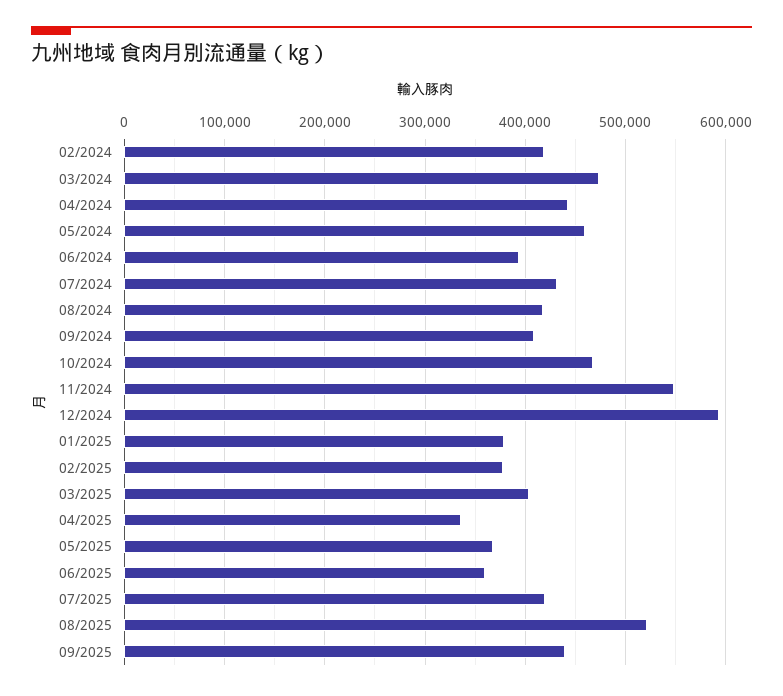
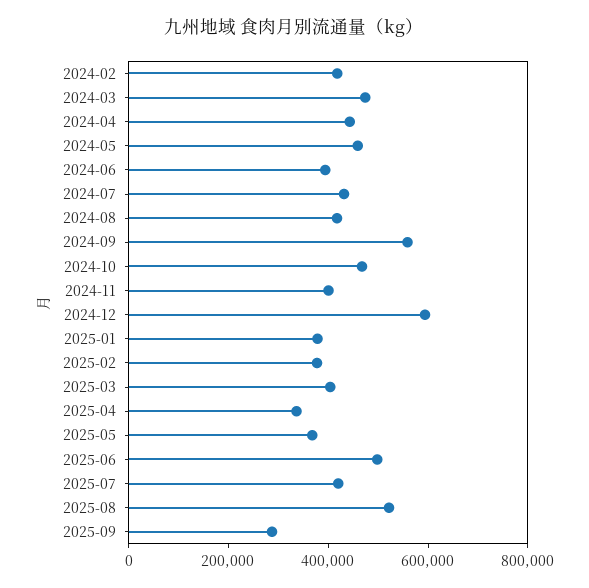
09/2024: 410000 -> 550000
11/2024: 550000 -> 400000
06/2025: 360000 -> 500000
09/2025: 440000 -> 300000

